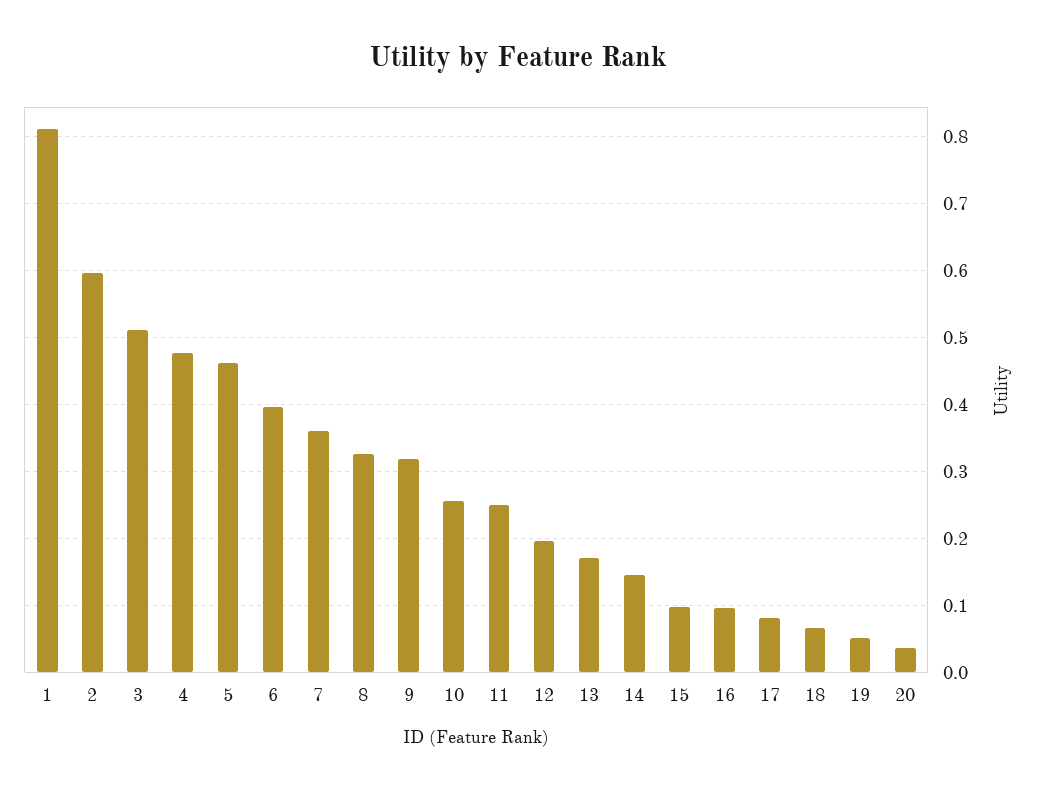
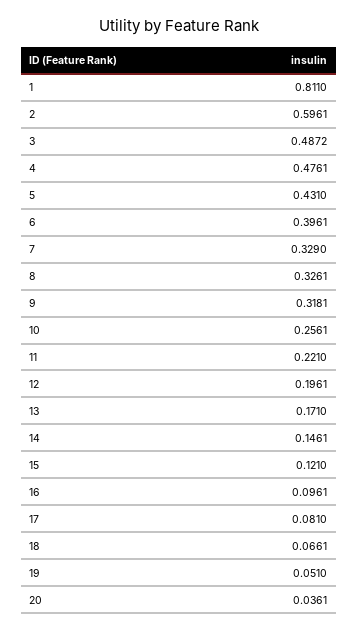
3: 0.51 -> 0.4872
5: 0.46 -> 0.431
7: 0.36 -> 0.329
11: 0.25 -> 0.221
15: 0.1 -> 0.121

